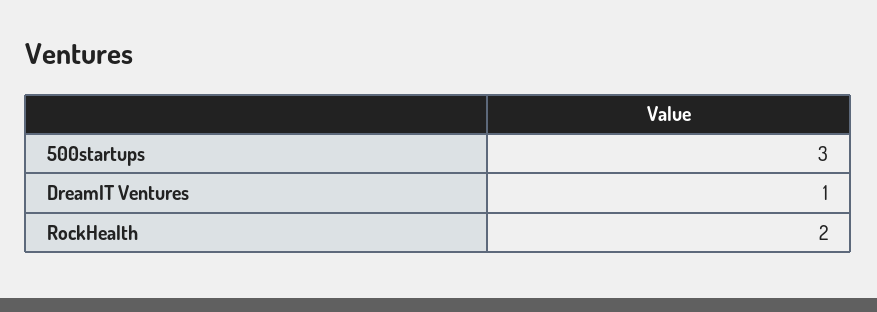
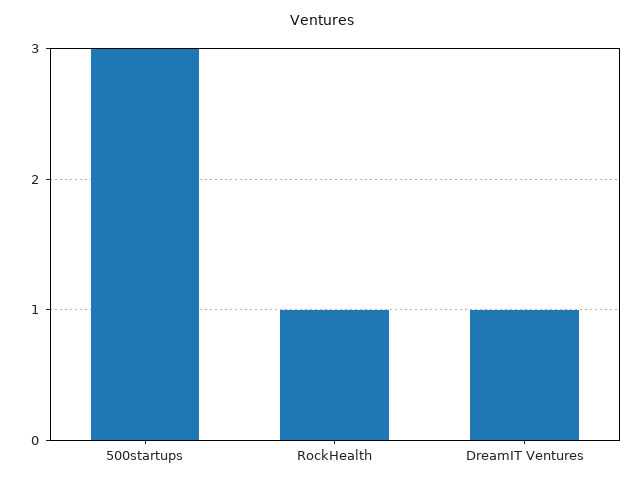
RockHealth: 2 -> 1

